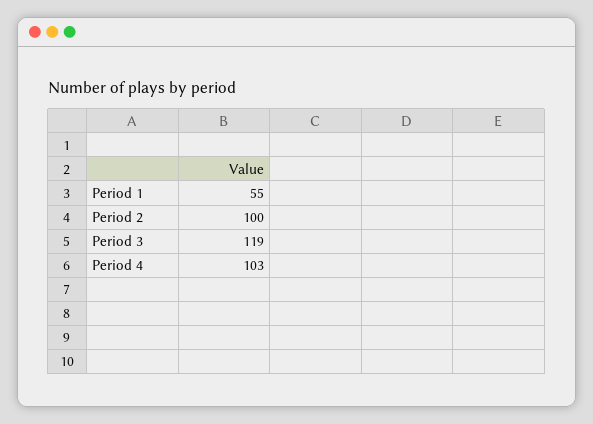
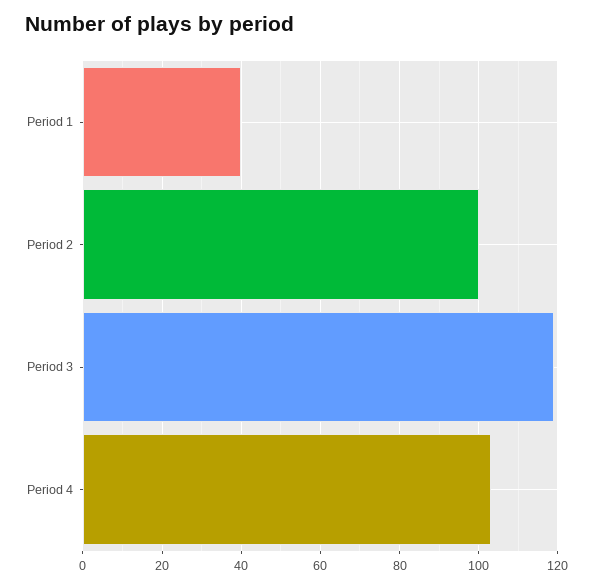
Period 1: 55 -> 40

